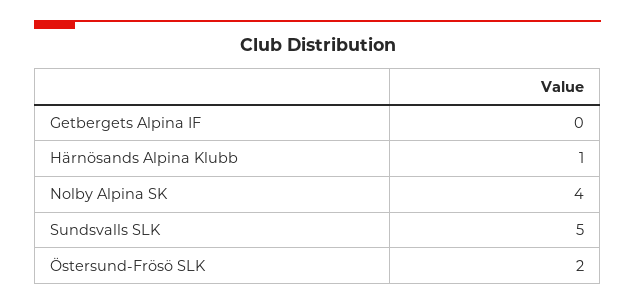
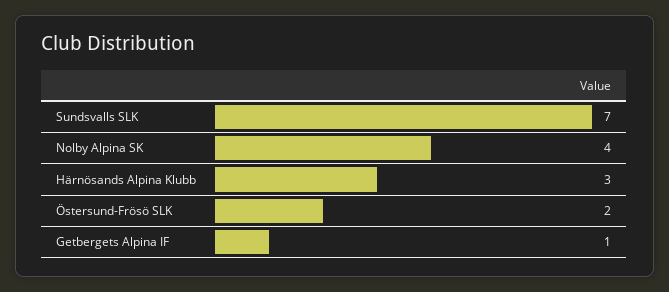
Getbergets Alpina IF: 0 -> 1
Härnösands Alpina Klubb: 1 -> 3
Sundsvalls SLK: 5 -> 7

